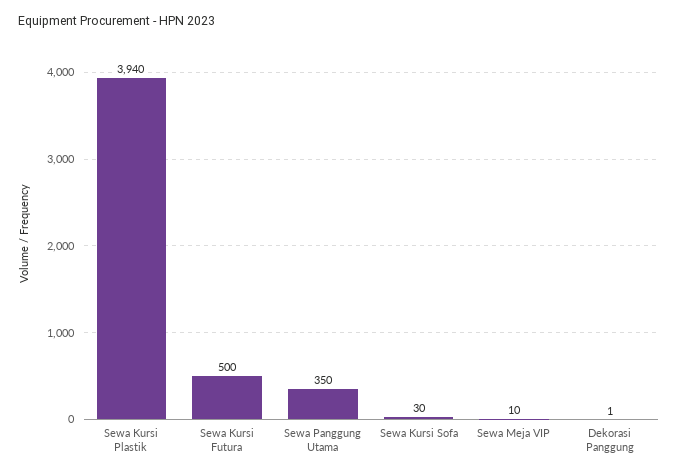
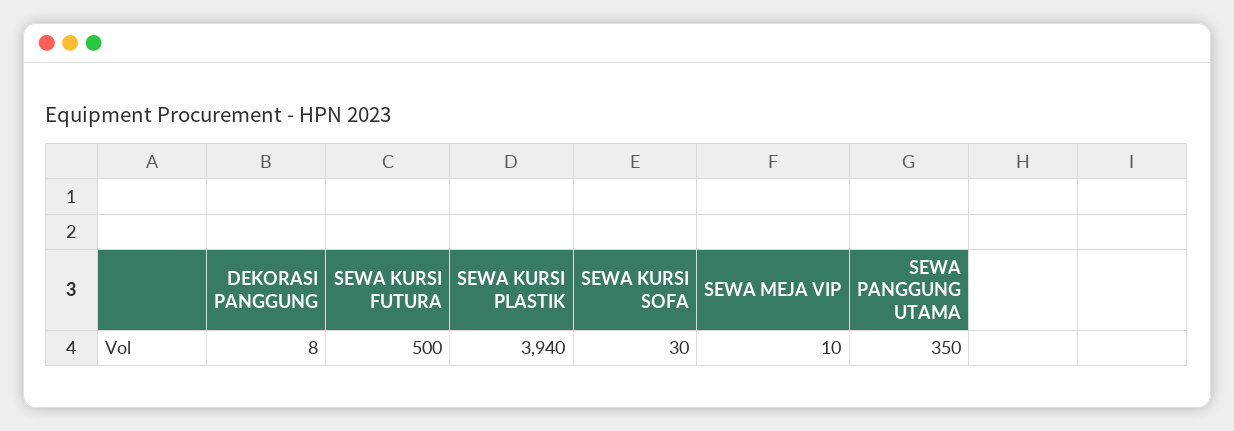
Dekorasi Panggung: 1 -> 8

